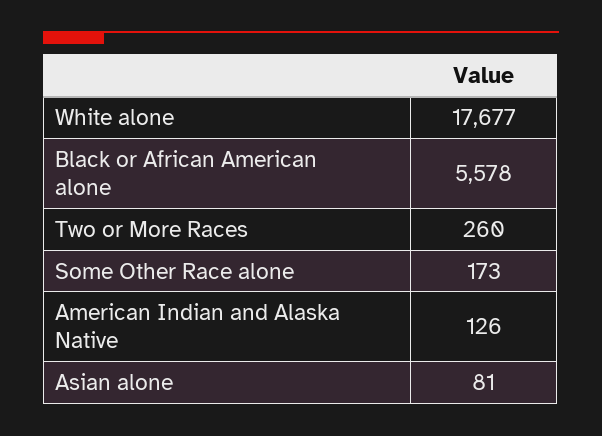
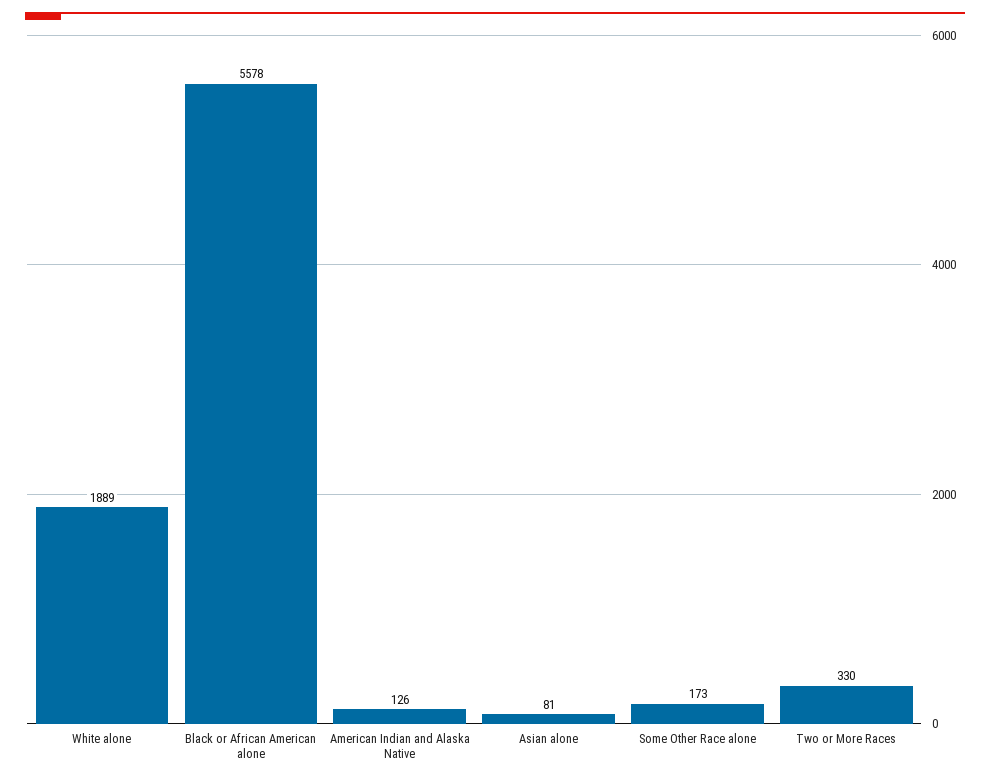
White alone: 17677 -> 1889
Two or More Races: 260 -> 330

